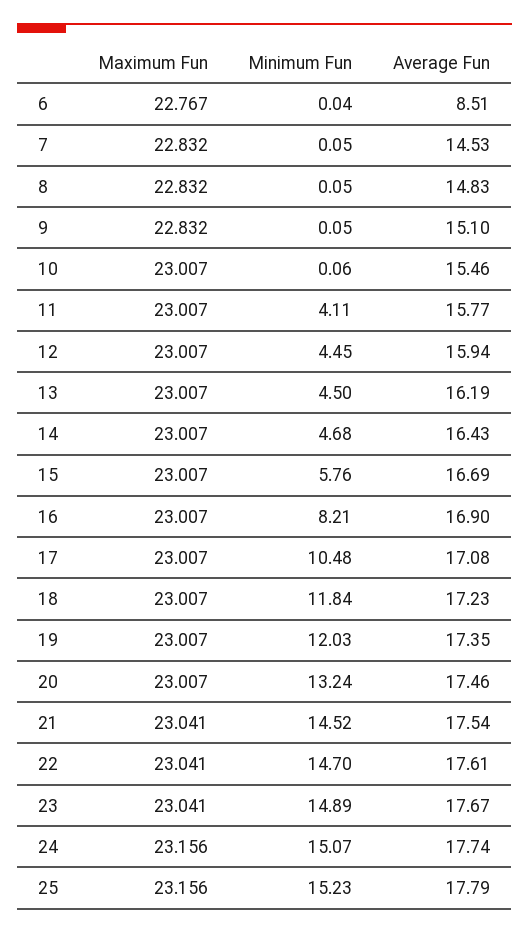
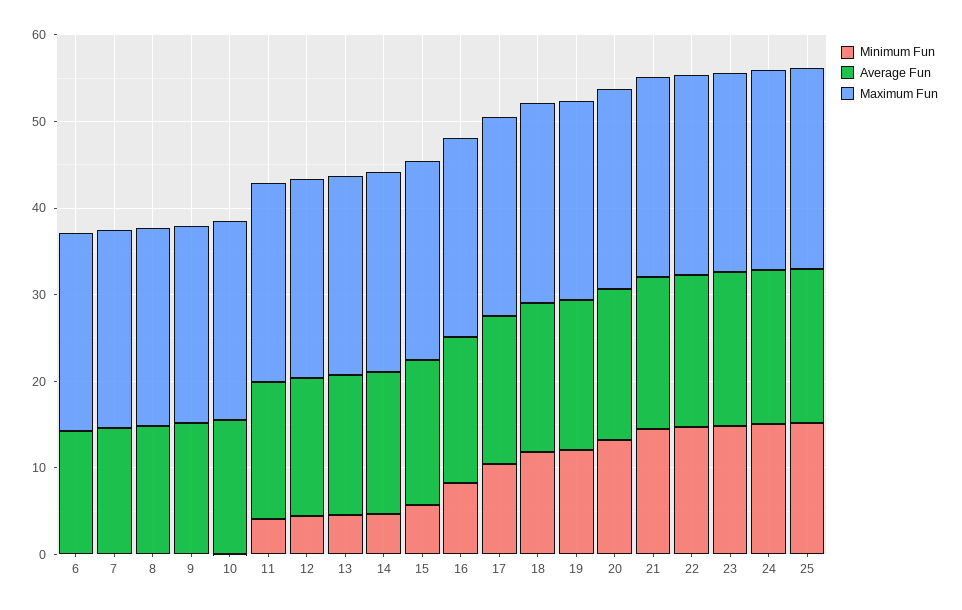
Average Fun, 6: 8.51 -> 14

